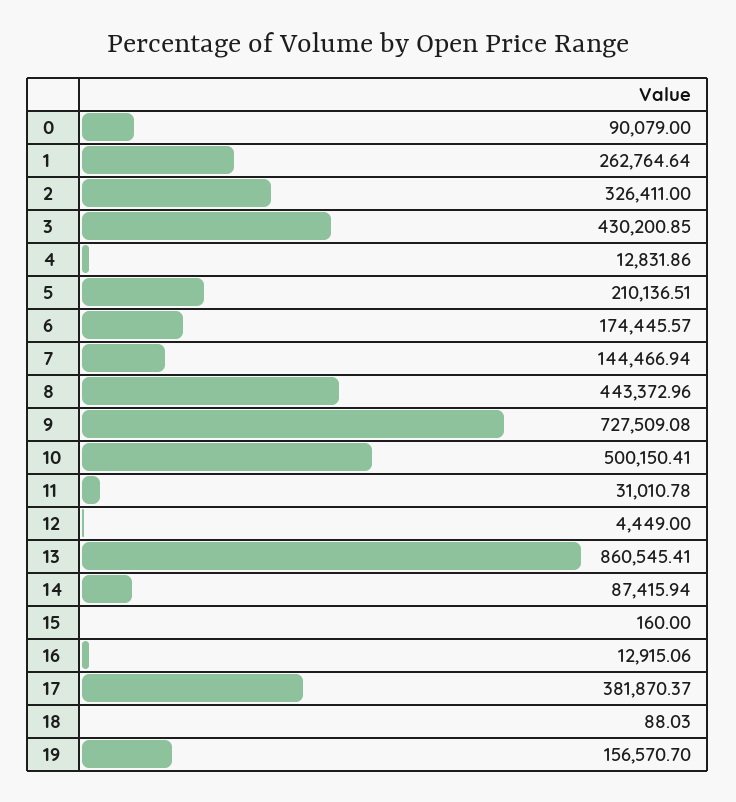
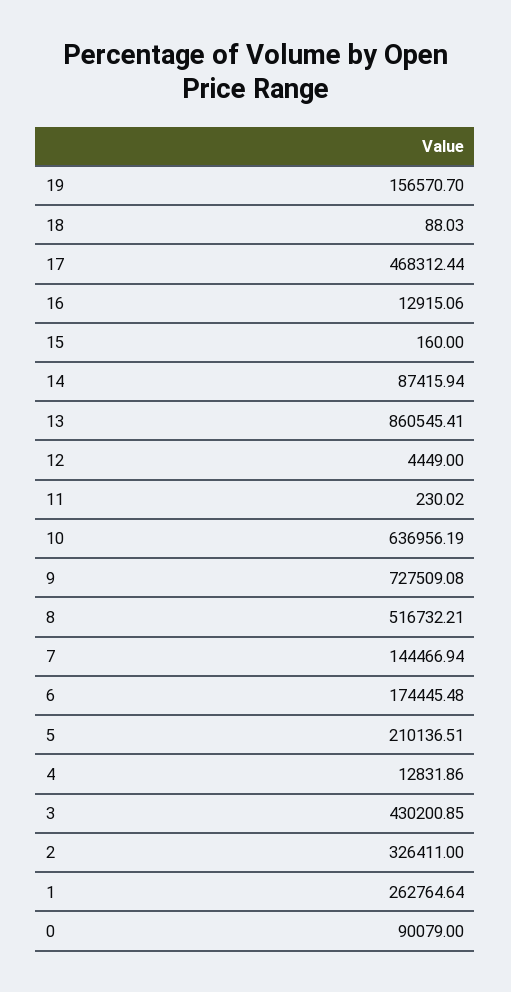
6: 174445.57 -> 174445.48
8: 443372.96 -> 516732.21
10: 500150.41 -> 636956.19
11: 31010.78 -> 230.02
17: 381870.37 -> 468312.44

